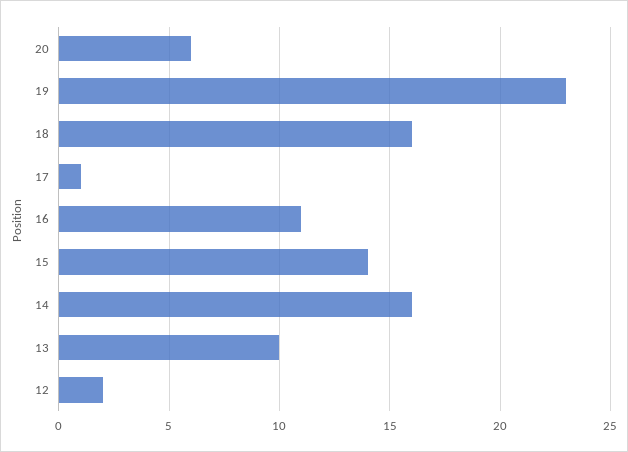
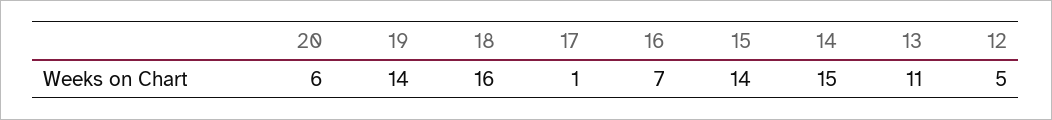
19: 23 -> 14
16: 11 -> 7
14: 16 -> 15
13: 10 -> 11
12: 2 -> 5

